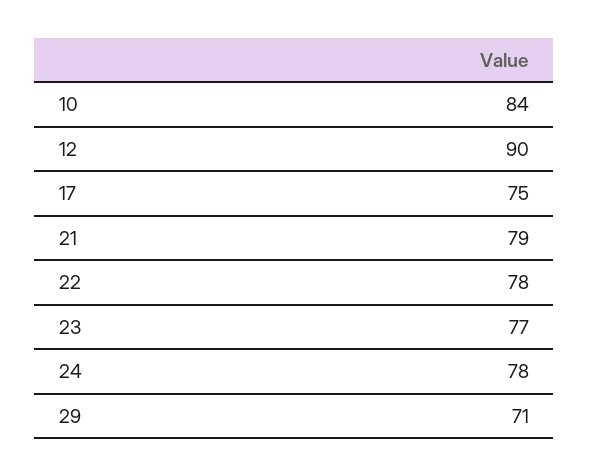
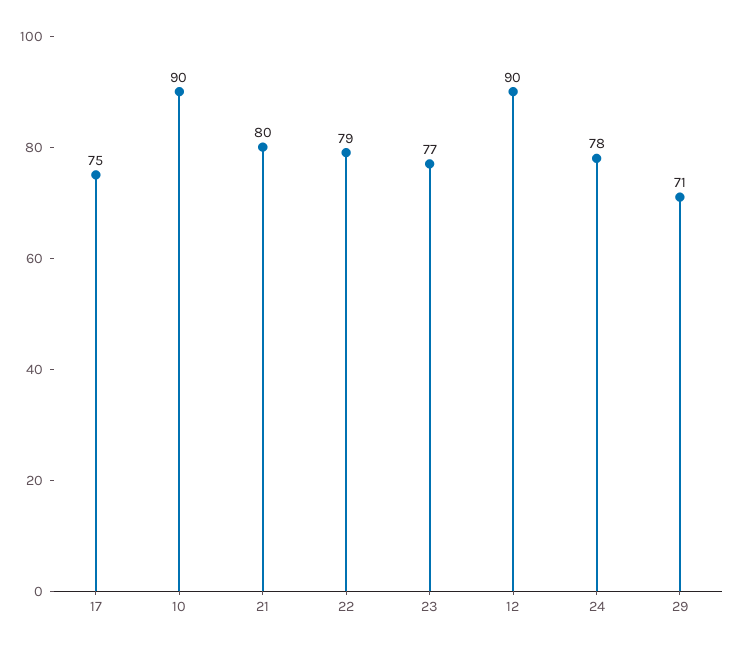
10: 84 -> 90
21: 79 -> 80
22: 78 -> 79

